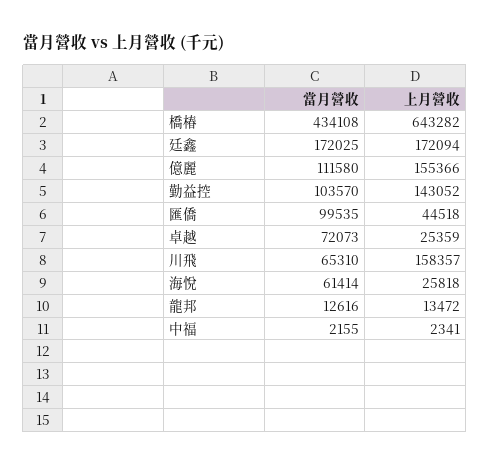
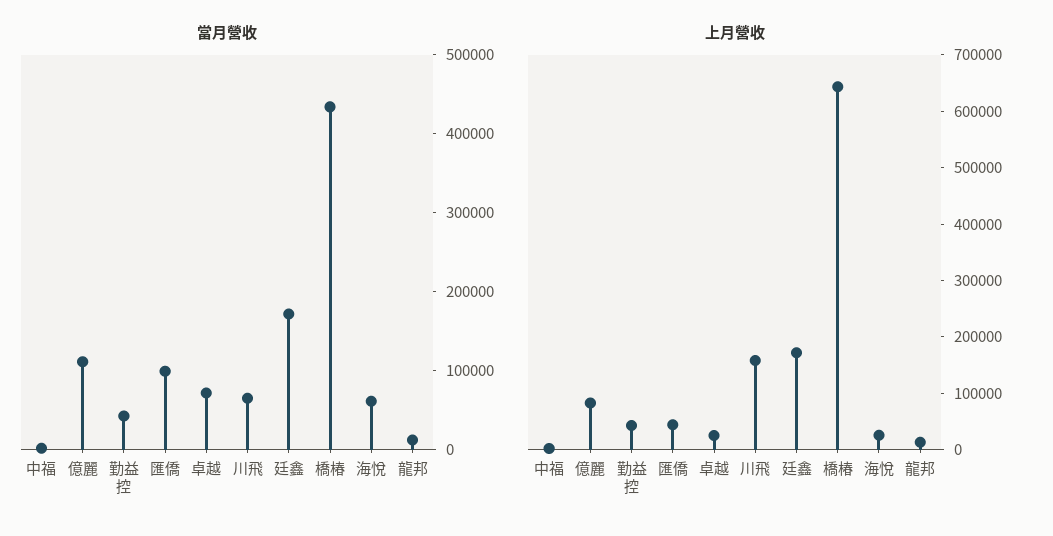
上月營收, 億麗: 155366 -> 80000
當月營收, 勤益控: 103570 -> 40000
上月營收, 勤益控: 143052 -> 40000

